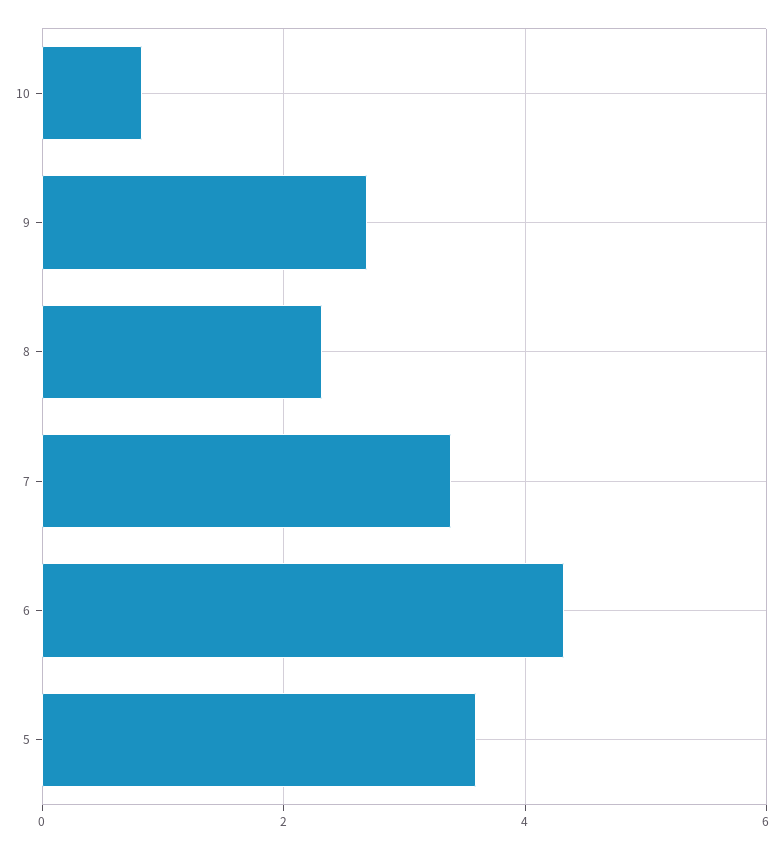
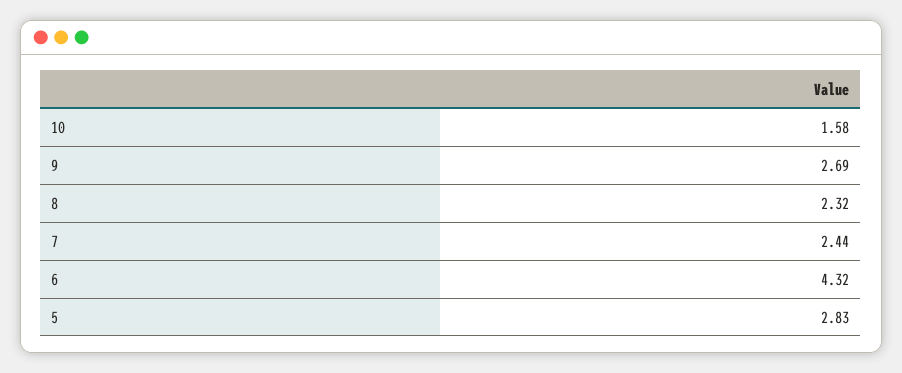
10: 0.8 -> 1.58
7: 3.4 -> 2.44
5: 3.6 -> 2.83

